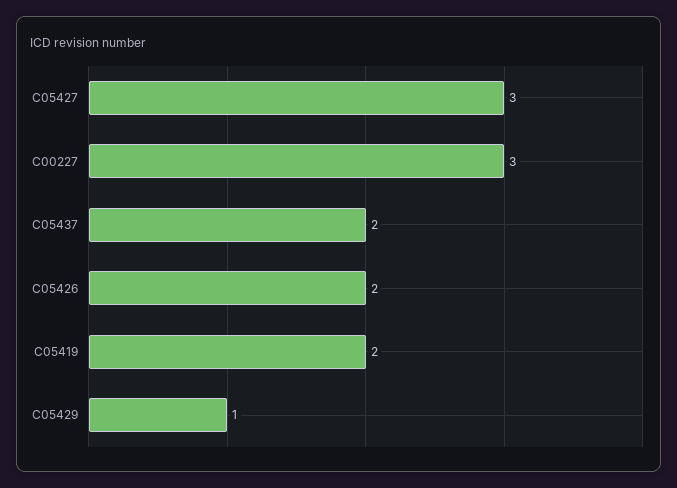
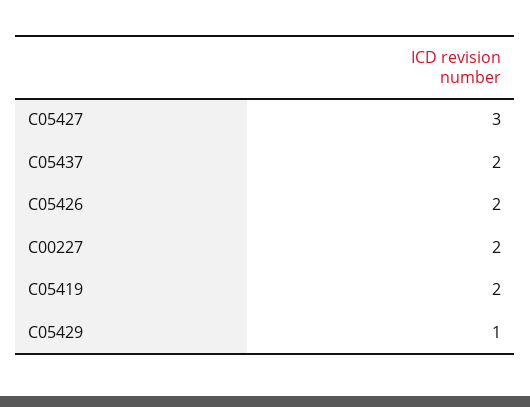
C00227: 3 -> 2

